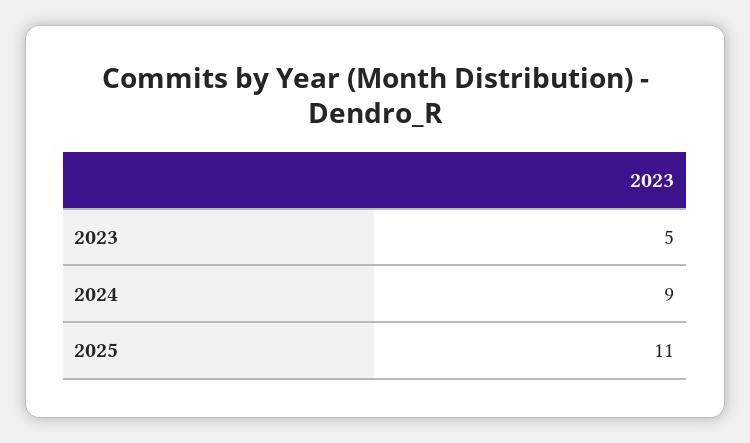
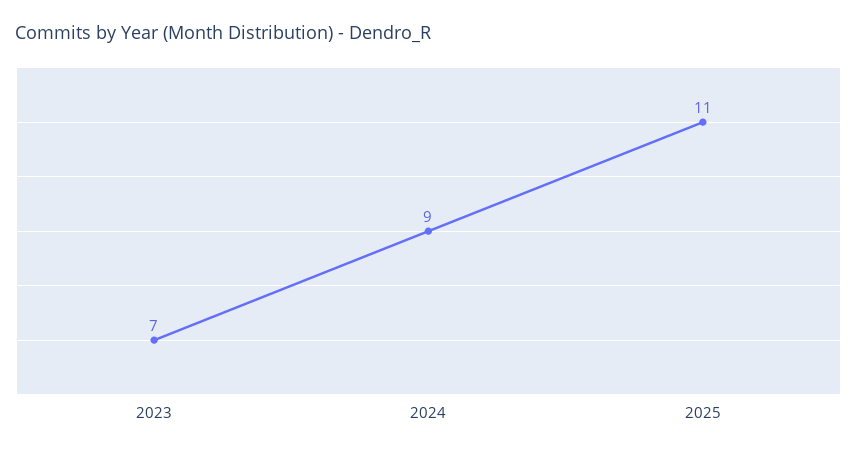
2023: 5 -> 7

